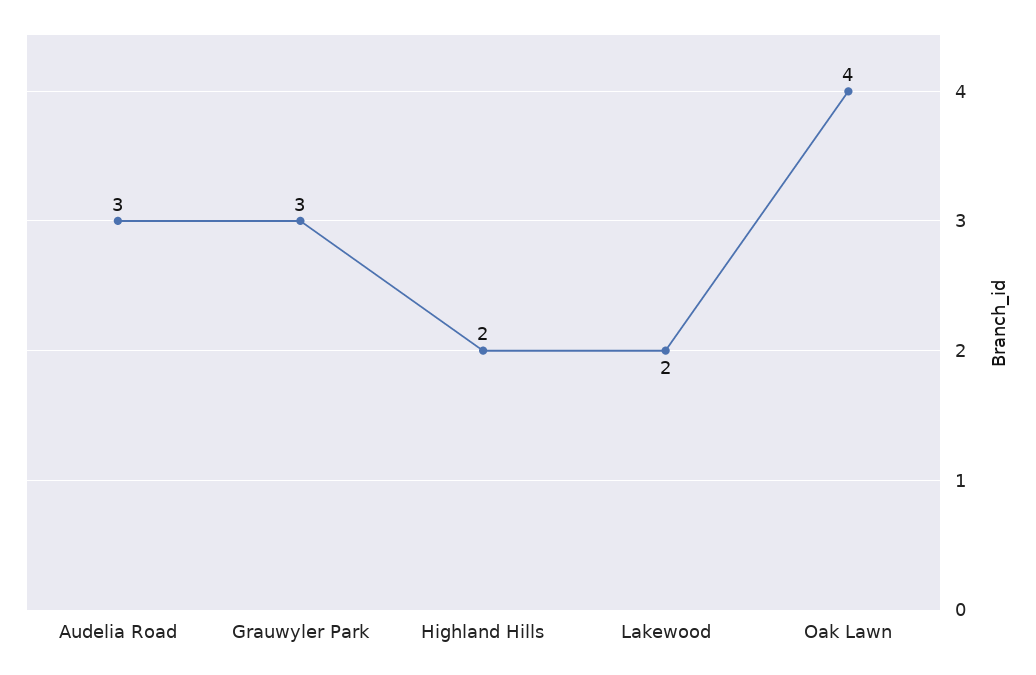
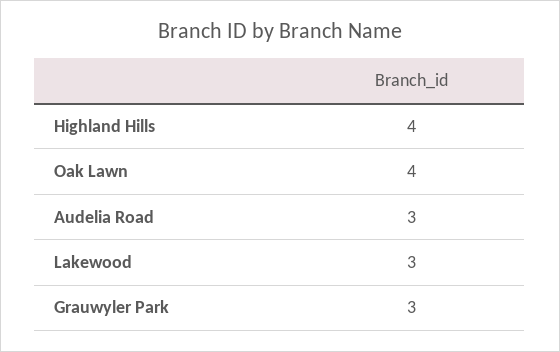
Highland Hills: 2 -> 4
Lakewood: 2 -> 3

